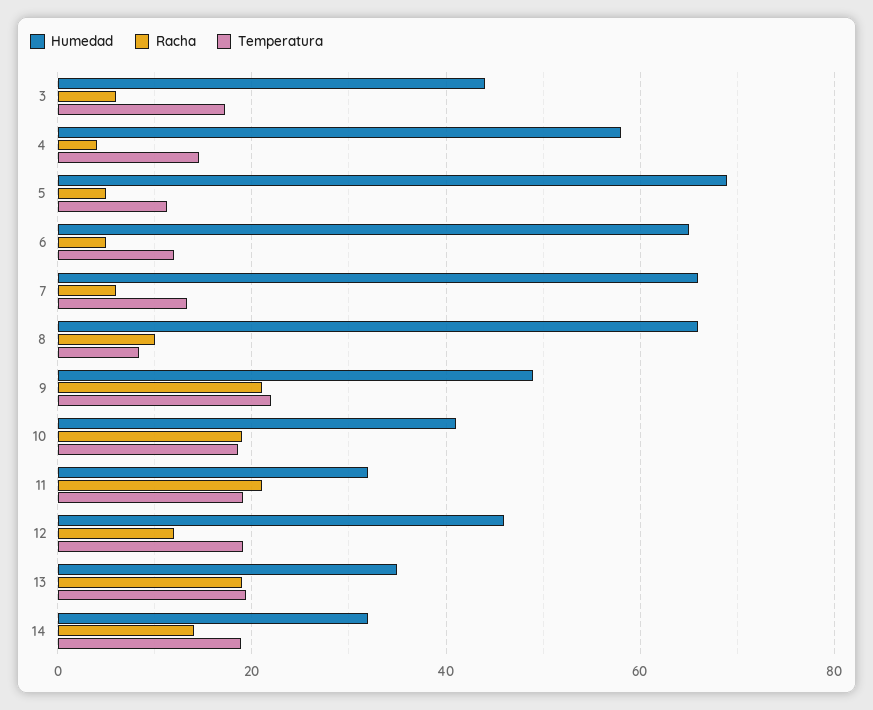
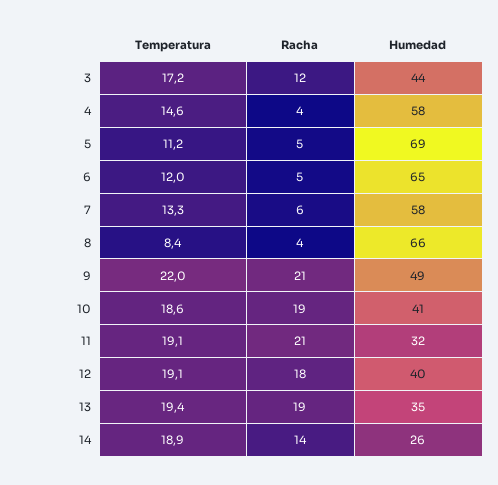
Racha, 3: 6 -> 12
Humedad, 7: 66 -> 58
Racha, 8: 10 -> 4
Humedad, 12: 46 -> 40
Racha, 12: 12 -> 18
Humedad, 14: 32 -> 26

